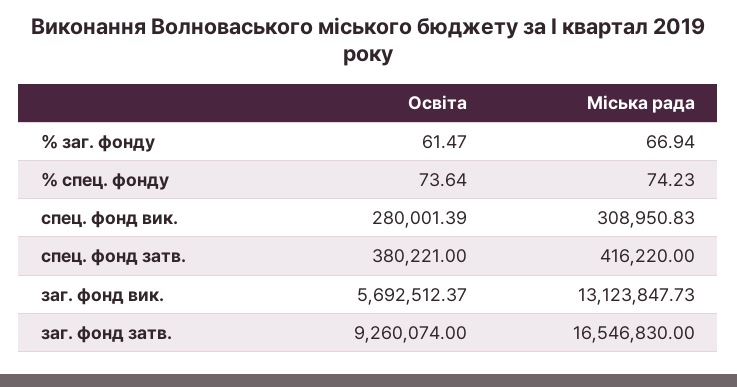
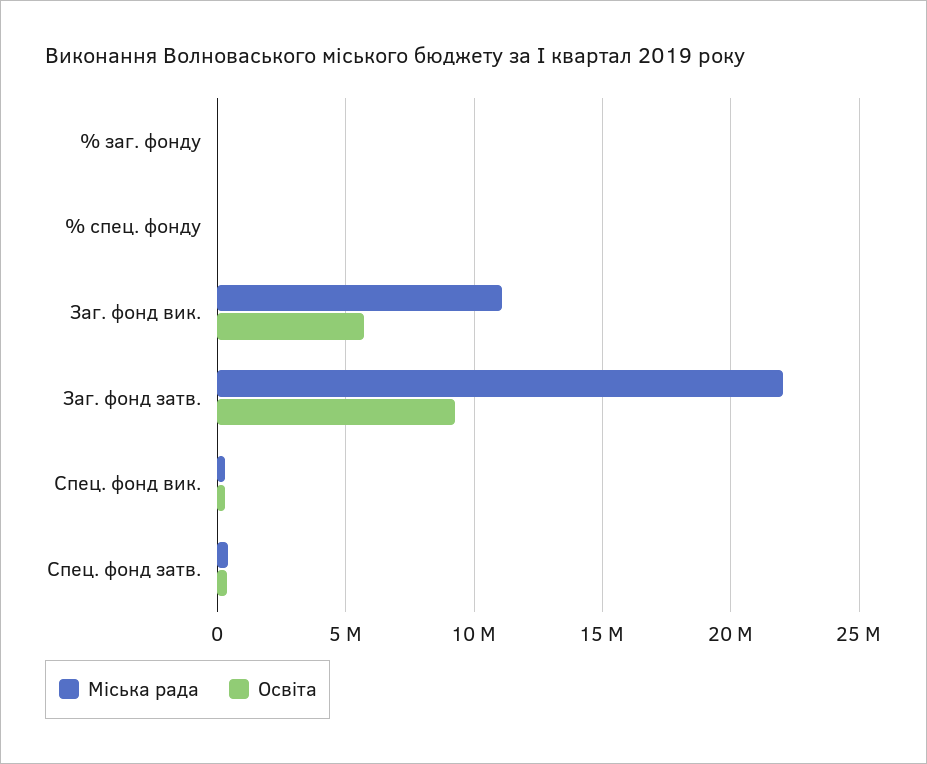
Міська рада, заг. фонд вик.: 13123847.73 -> 11000000
Міська рада, заг. фонд затв.: 16546830 -> 22000000

